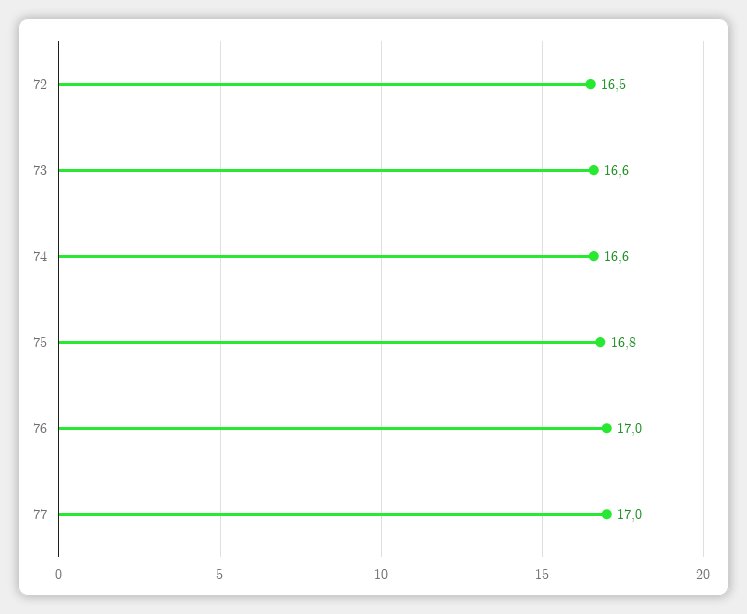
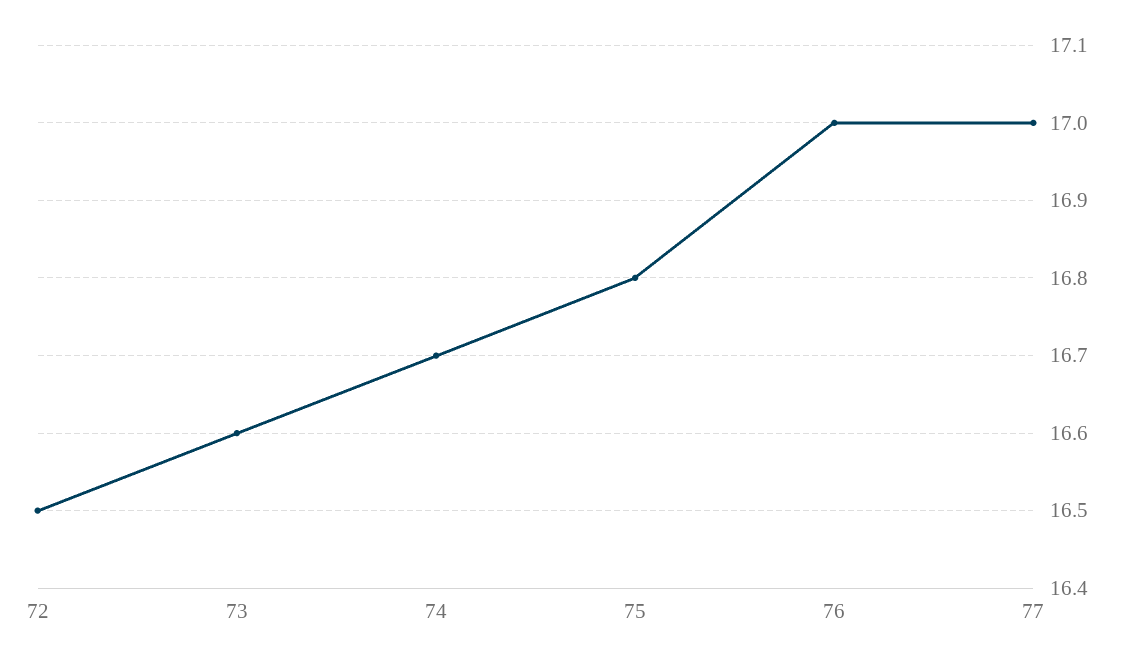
74: 16.6 -> 16.7

